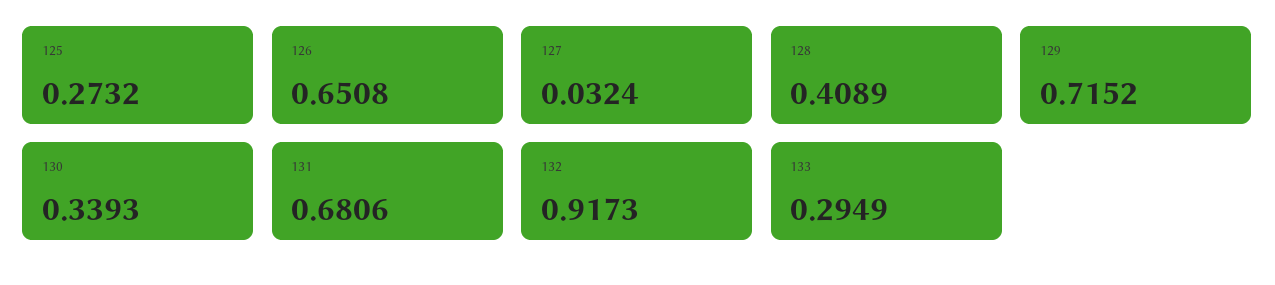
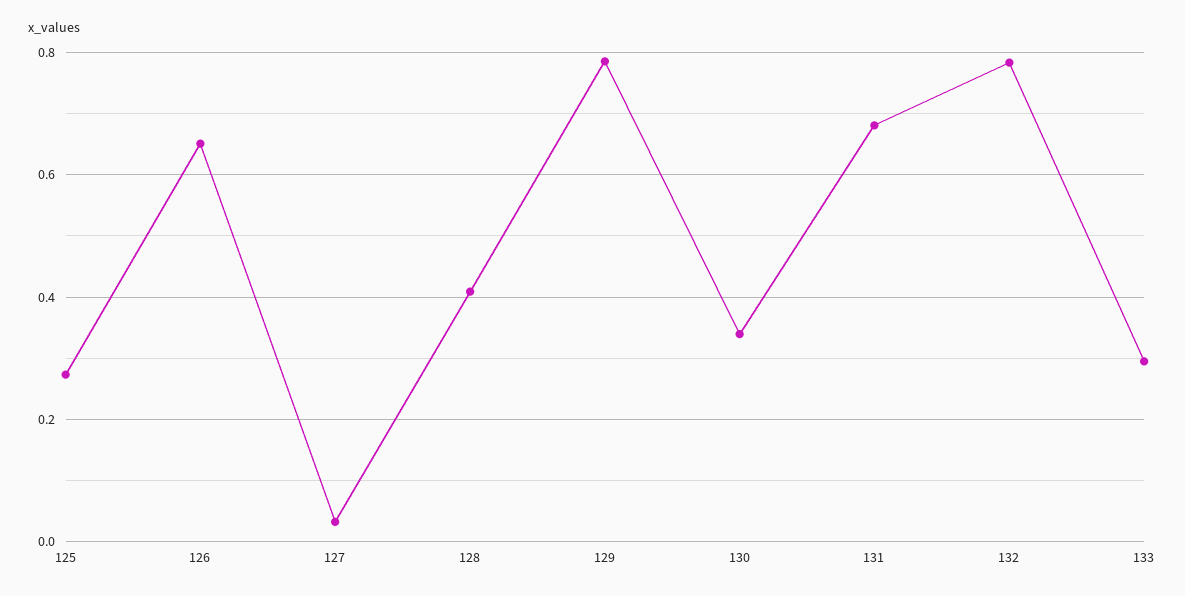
129: 0.7152 -> 0.78
132: 0.9173 -> 0.78

